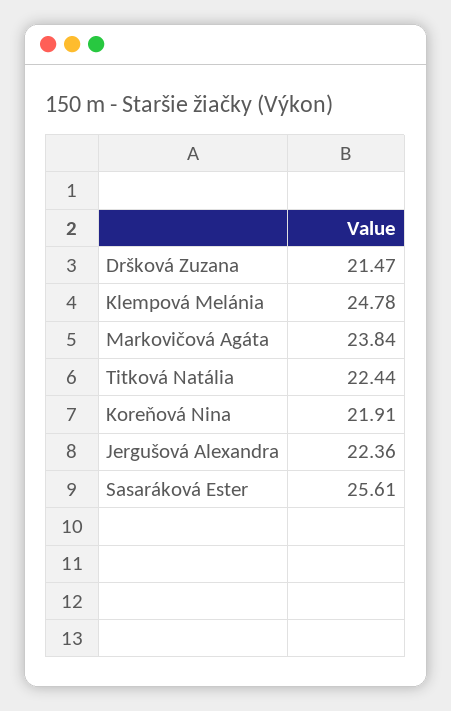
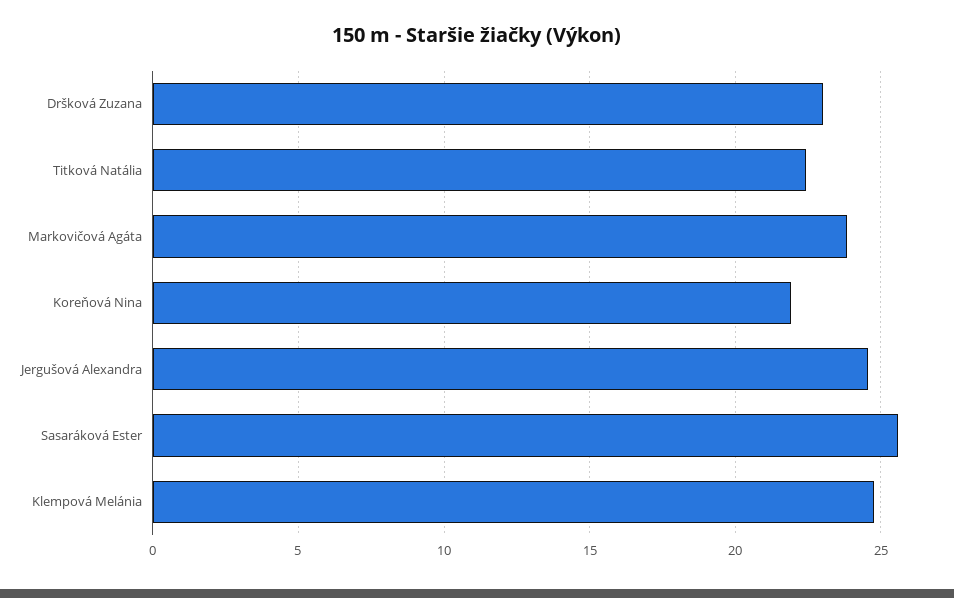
Dršková Zuzana: 21.47 -> 23
Jergušová Alexandra: 22.36 -> 24.5

